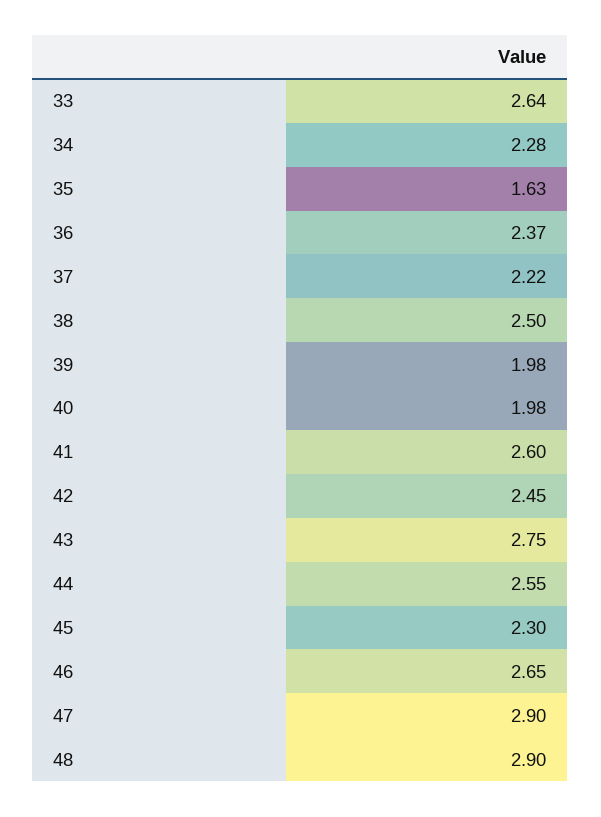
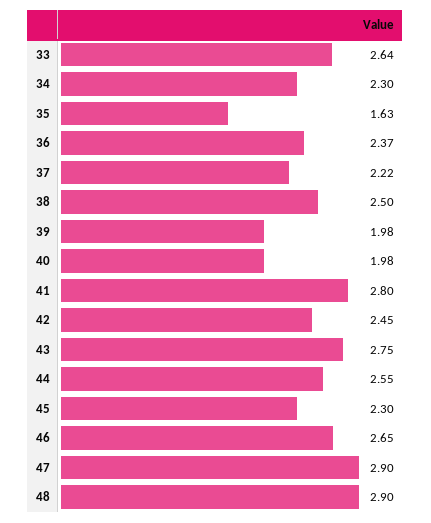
34: 2.28 -> 2.3
41: 2.6 -> 2.8

